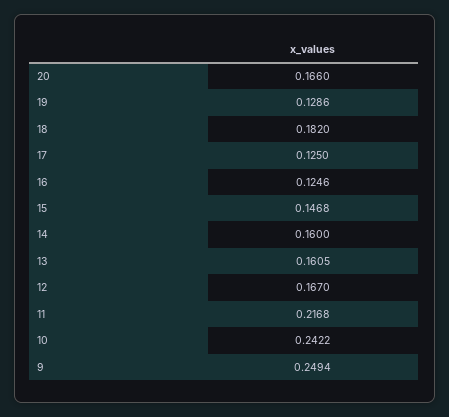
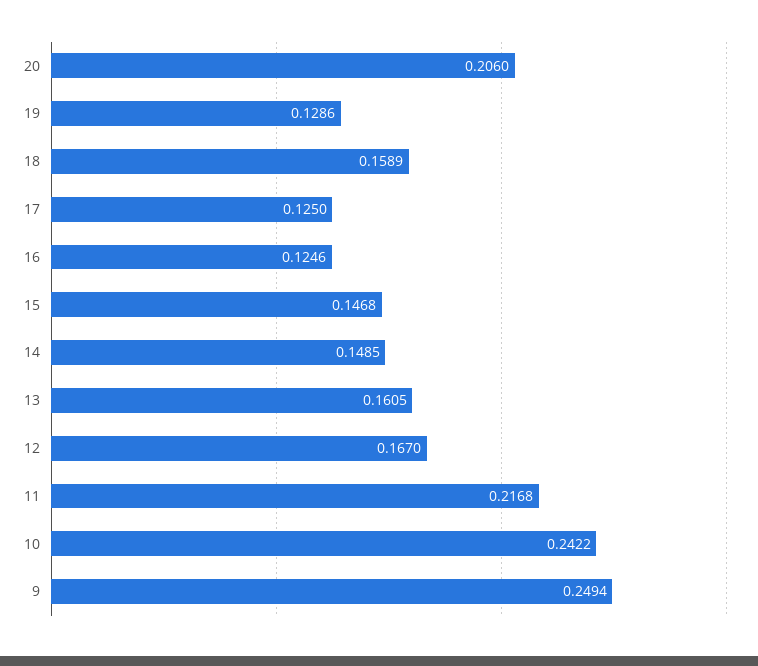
20: 0.166 -> 0.206
18: 0.182 -> 0.1589
14: 0.16 -> 0.1485

